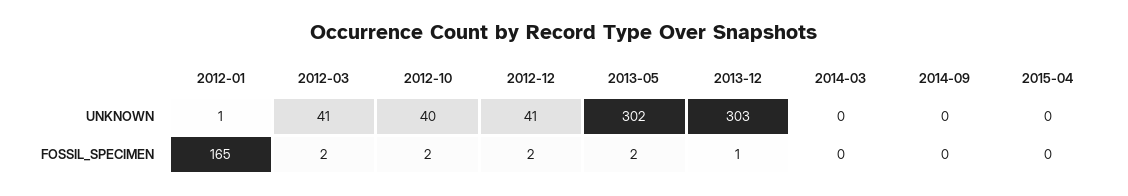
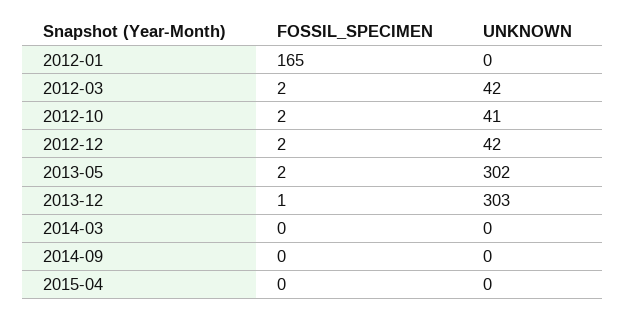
2012-01, UNKNOWN: 1 -> 0
2012-03, UNKNOWN: 41 -> 42
2012-10, UNKNOWN: 40 -> 41
2012-12, UNKNOWN: 41 -> 42

